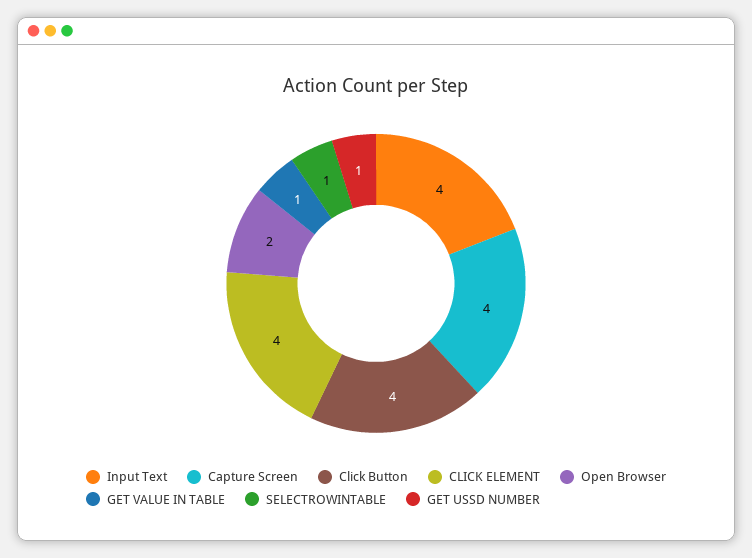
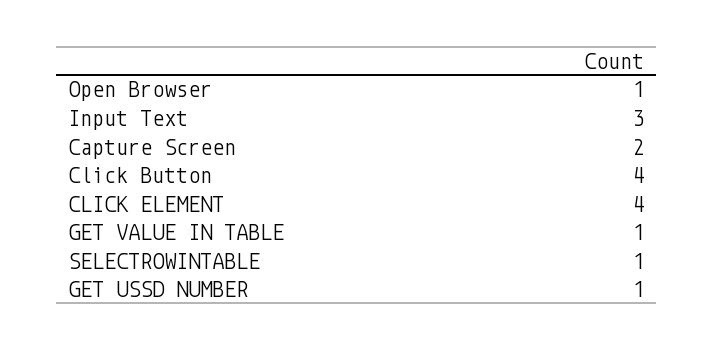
Input Text: 4 -> 3
Capture Screen: 4 -> 2
Open Browser: 2 -> 1

